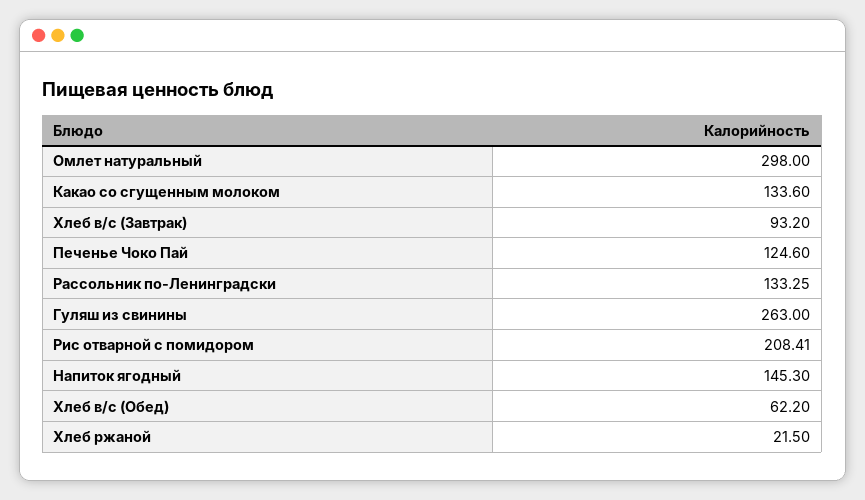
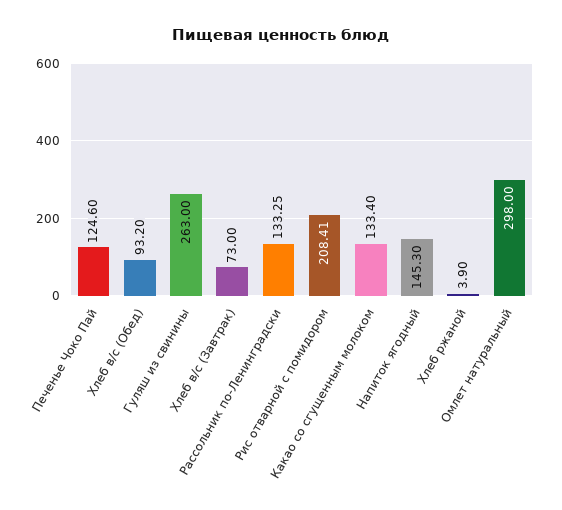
Какао со сгущенным молоком: 133.6 -> 133.4
Хлеб в/с (Завтрак): 93.2 -> 73
Хлеб в/с (Обед): 62.2 -> 93.2
Хлеб ржаной: 21.5 -> 3.9

